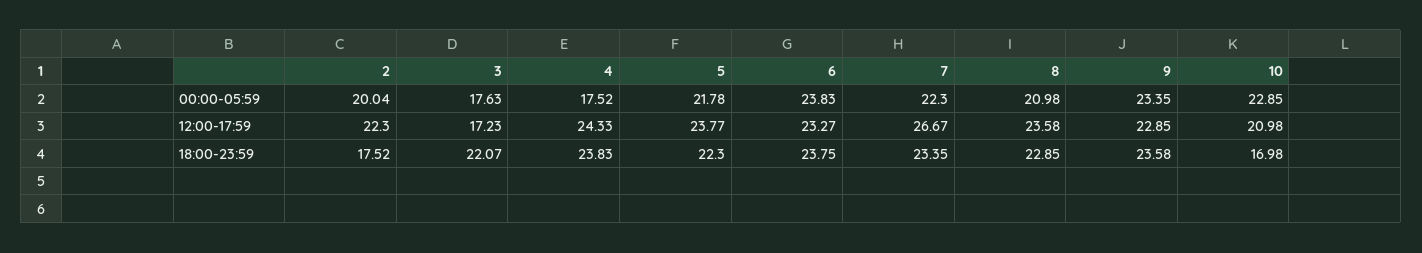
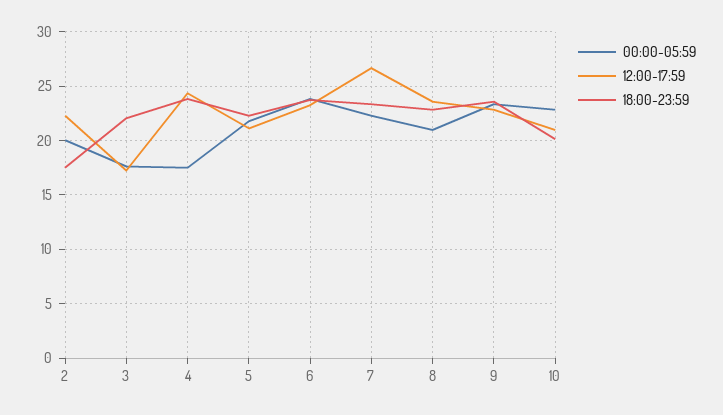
12:00-17:59, 5: 23.77 -> 21
18:00-23:59, 10: 16.98 -> 20

